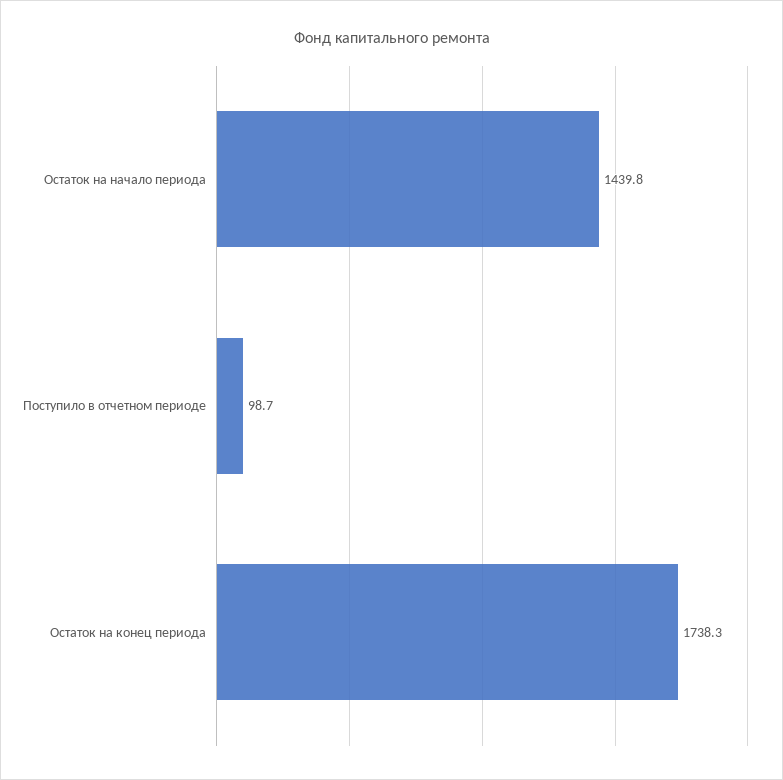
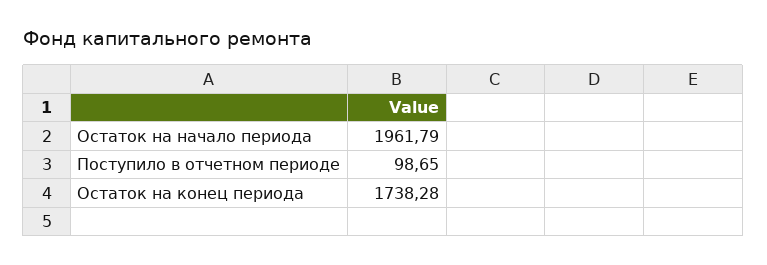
Остаток на начало периода: 1439.8 -> 1961.79

